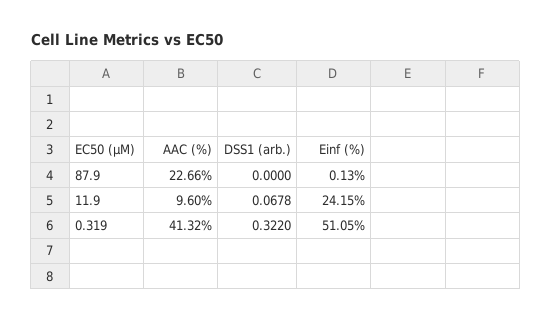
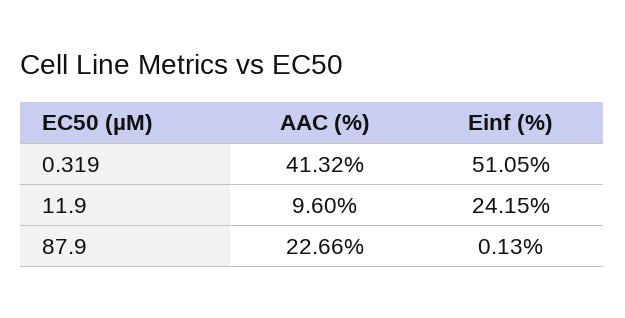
DSS1 (arb.), 87.9: 0 -> none
DSS1 (arb.), 11.9: 0.0678 -> none
DSS1 (arb.), 0.319: 0.322 -> none

